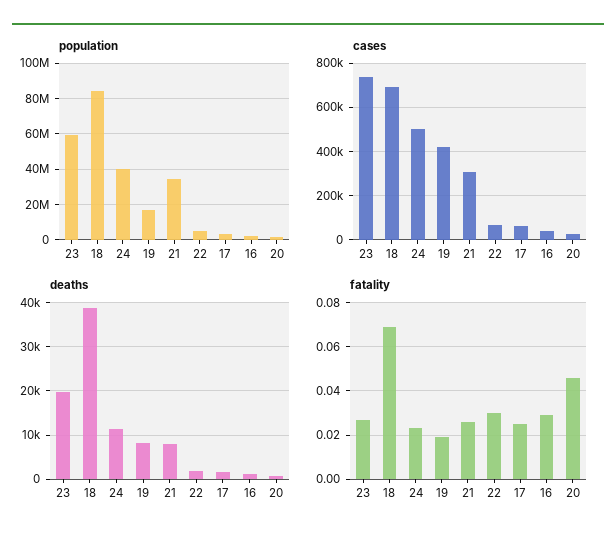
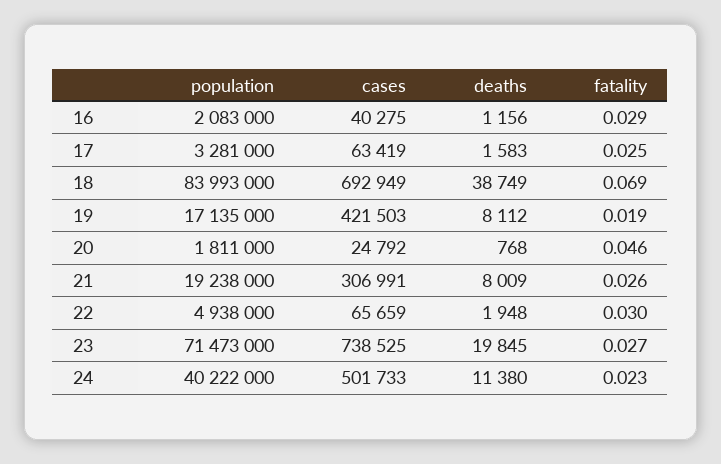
population, 23: 60000000 -> 71473000
population, 21: 35000000 -> 19238000

